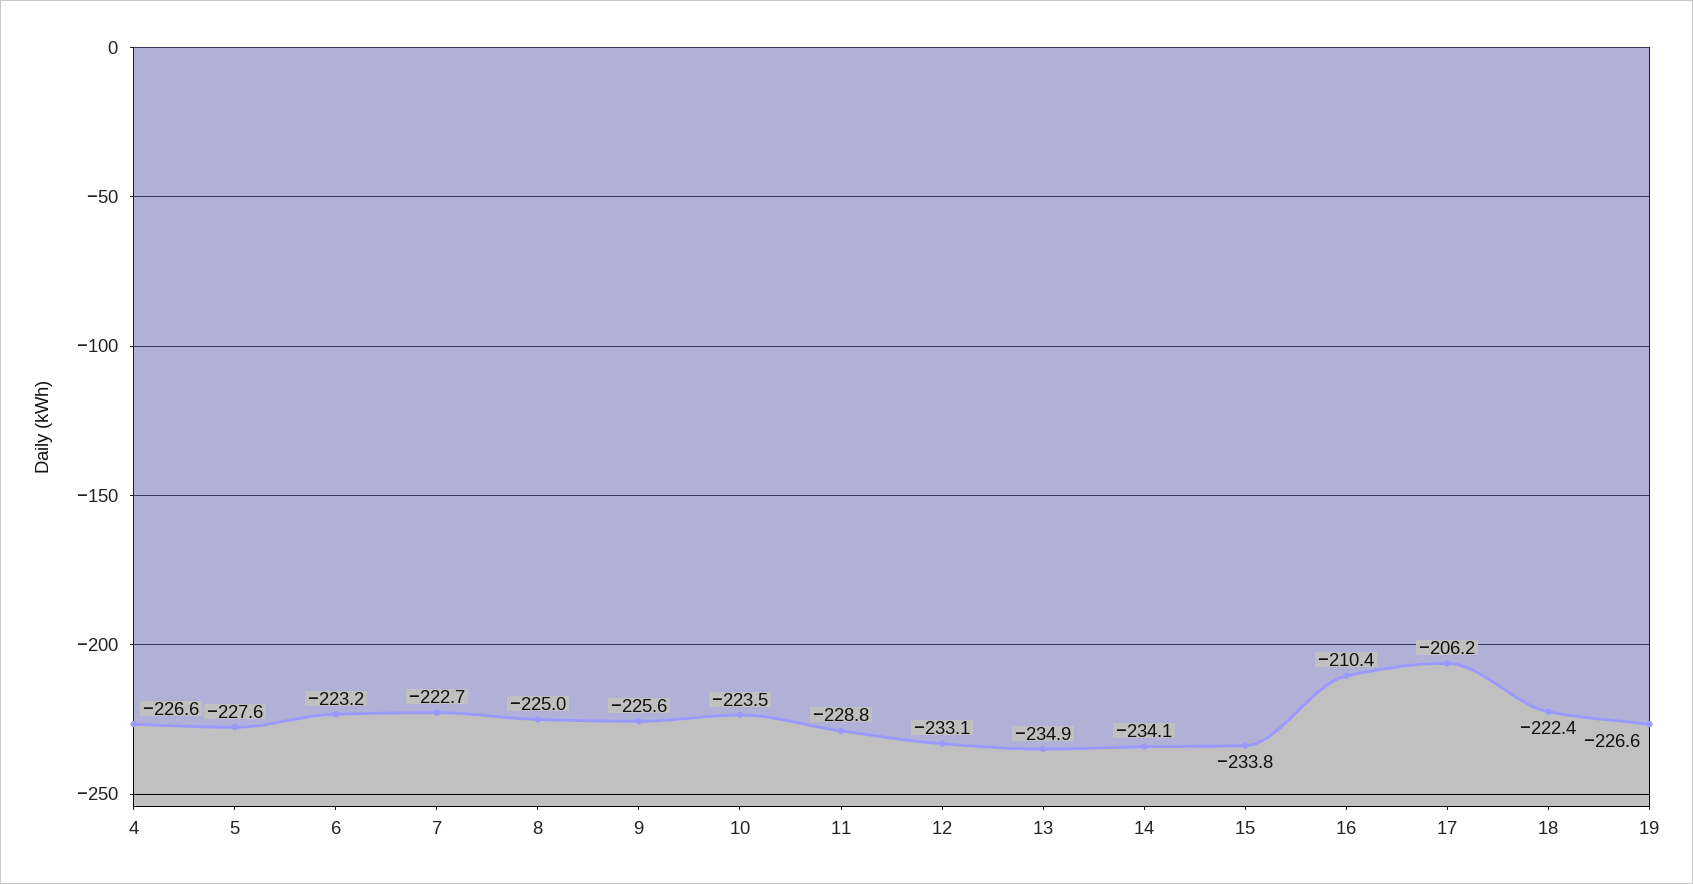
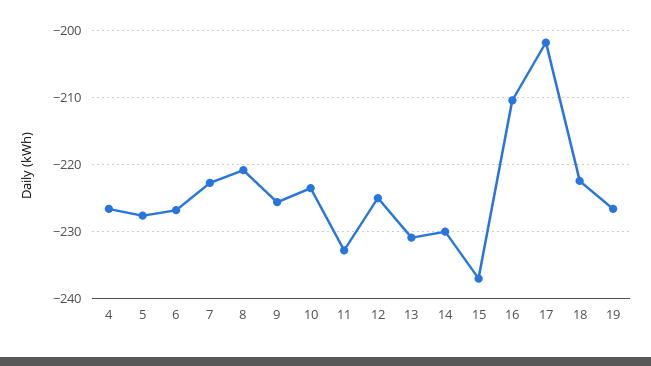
6: -223.2 -> -227
8: -225 -> -221
11: -228.8 -> -233
12: -233.1 -> -225
13: -234.9 -> -231
14: -234.1 -> -230
15: -233.8 -> -237
17: -206.2 -> -202

